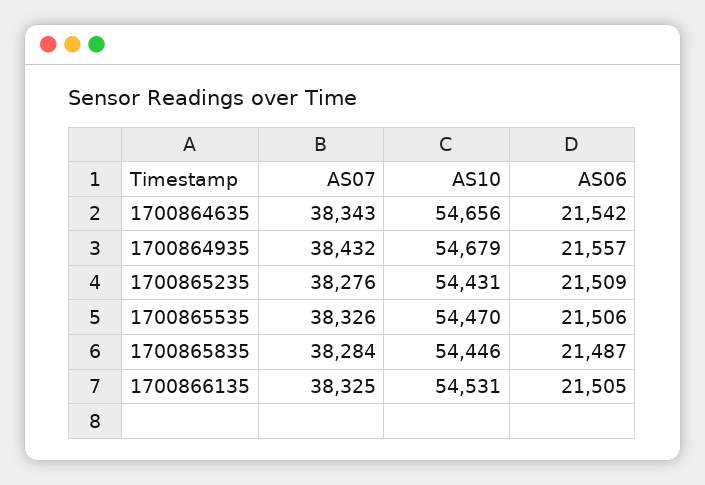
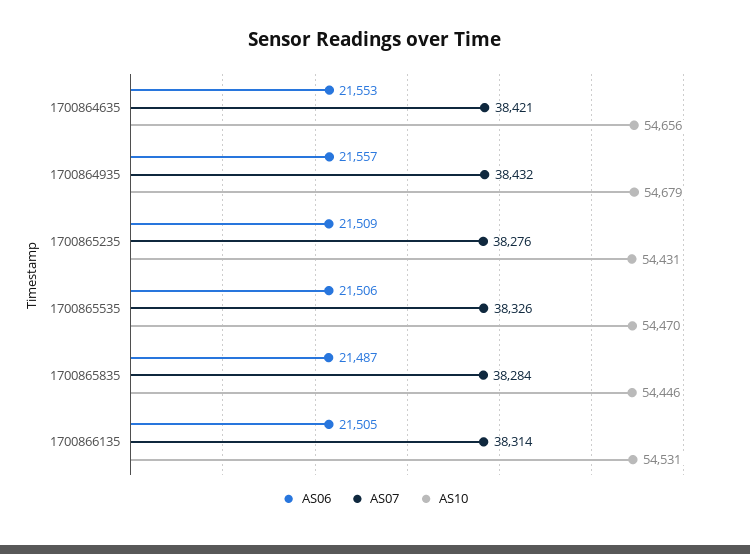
AS07, 1700864635: 38343 -> 38421
AS06, 1700864635: 21542 -> 21553
AS07, 1700866135: 38325 -> 38314

